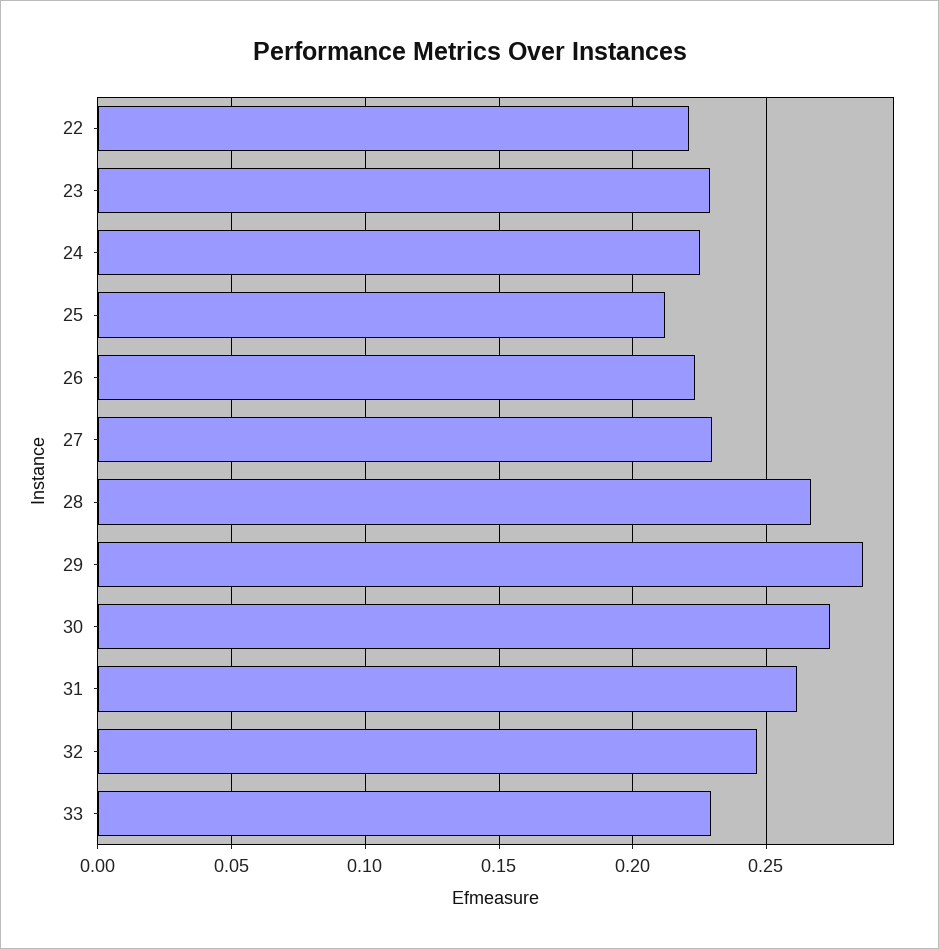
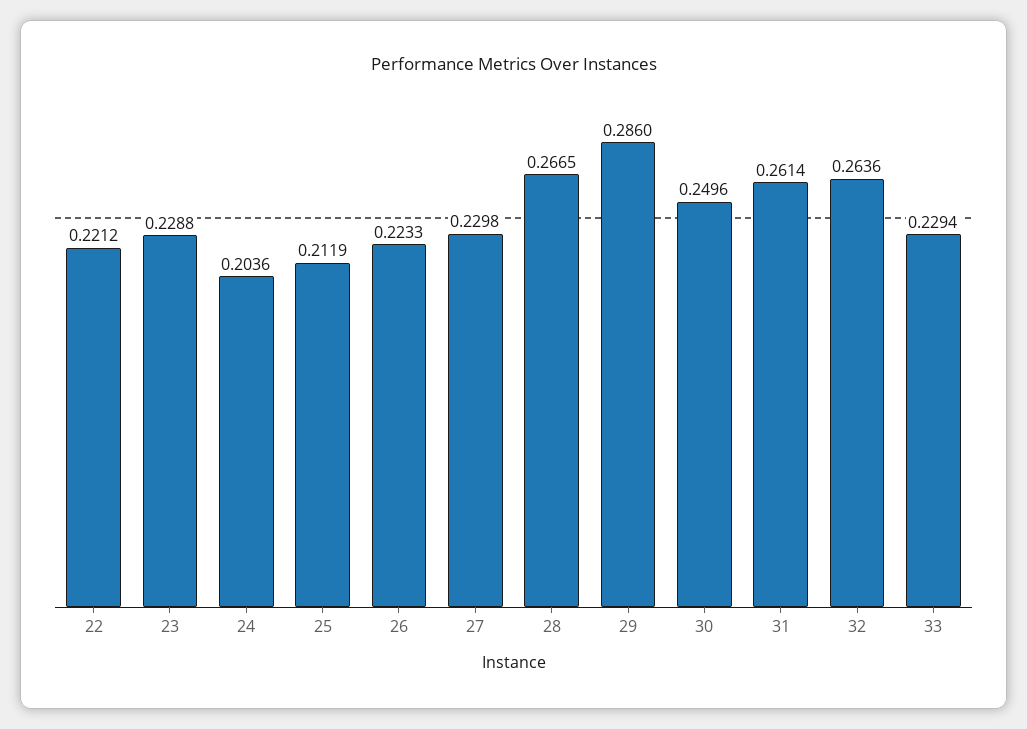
24: 0.225 -> 0.2036
30: 0.275 -> 0.2496
32: 0.245 -> 0.2636

